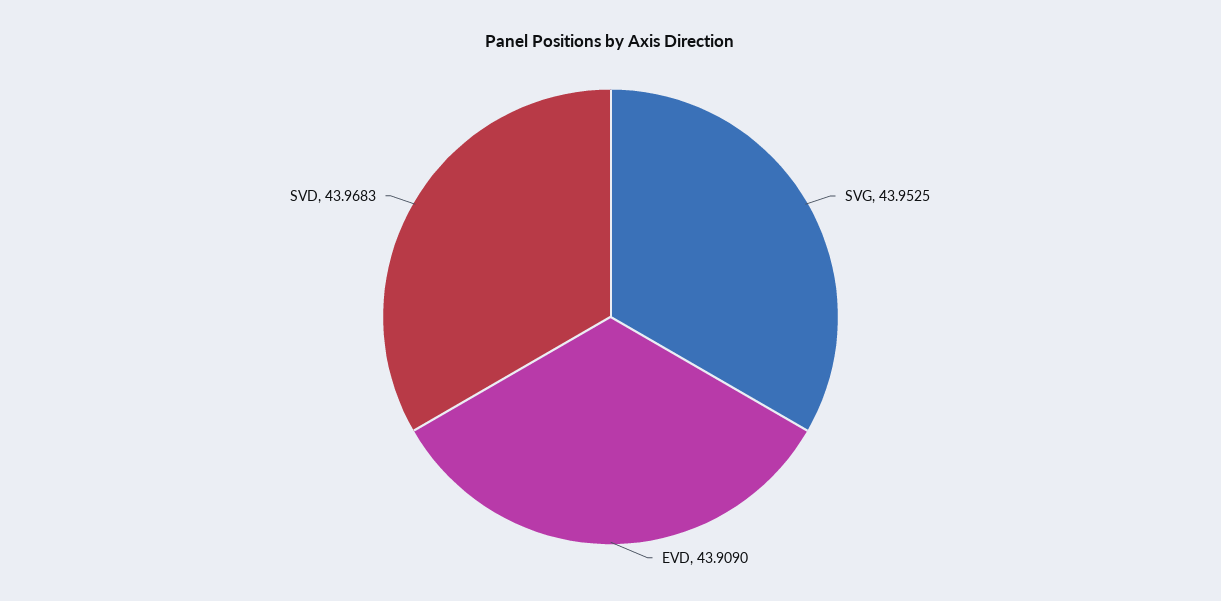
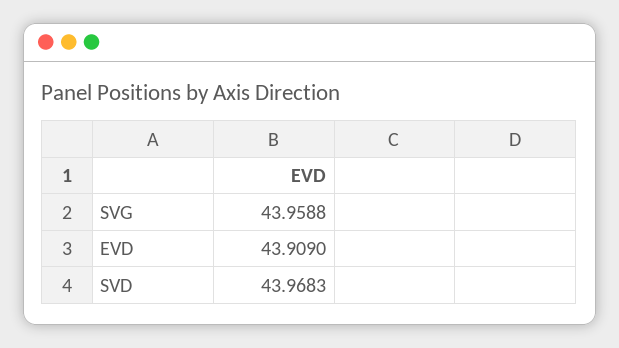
SVG: 43.9525 -> 43.9588

